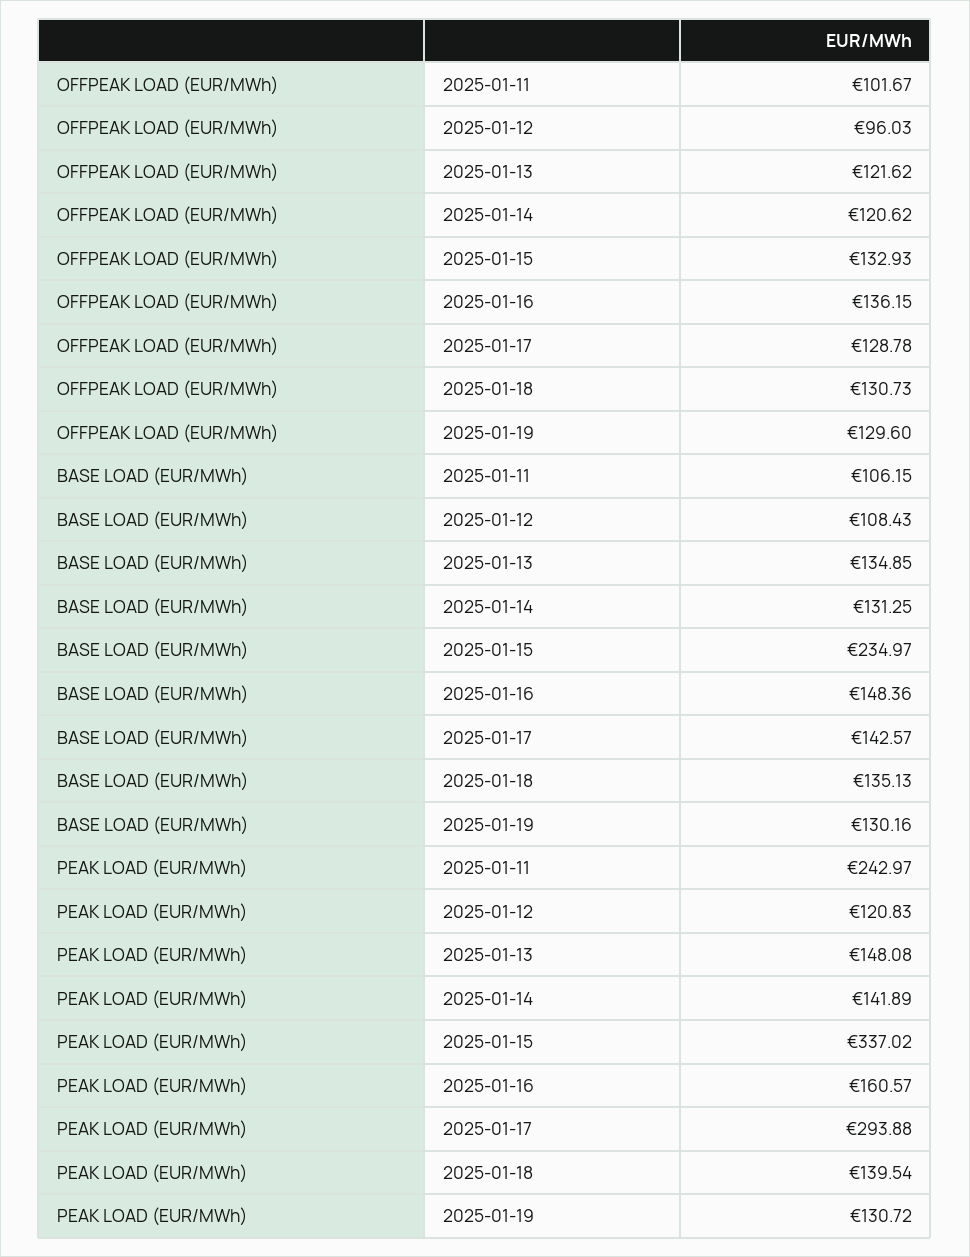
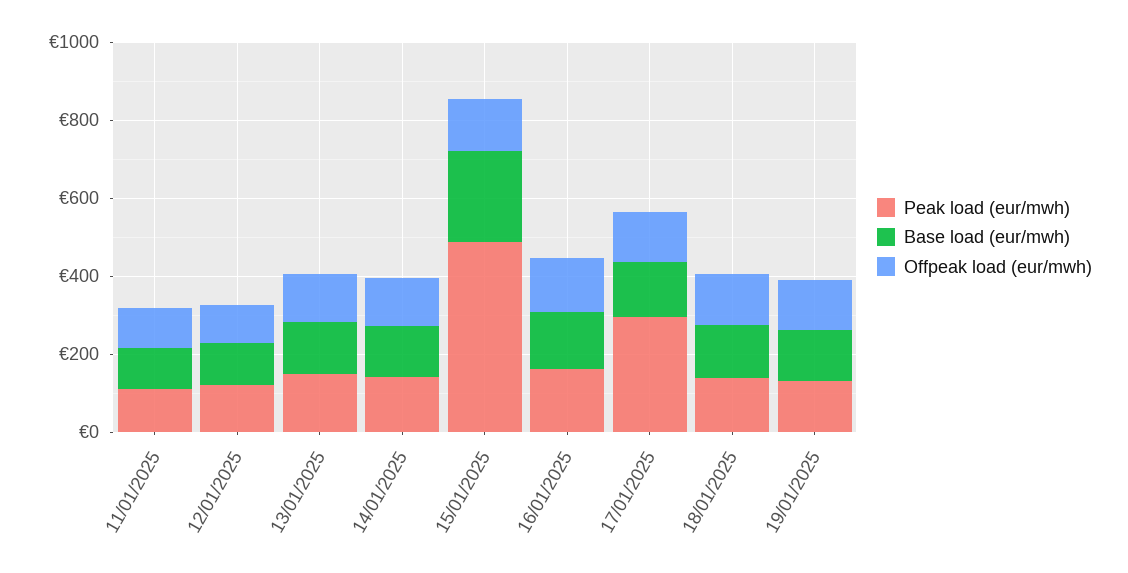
PEAK LOAD (EUR/MWh), 2025-01-11: 242.97 -> 100
PEAK LOAD (EUR/MWh), 2025-01-15: 337.02 -> 500

